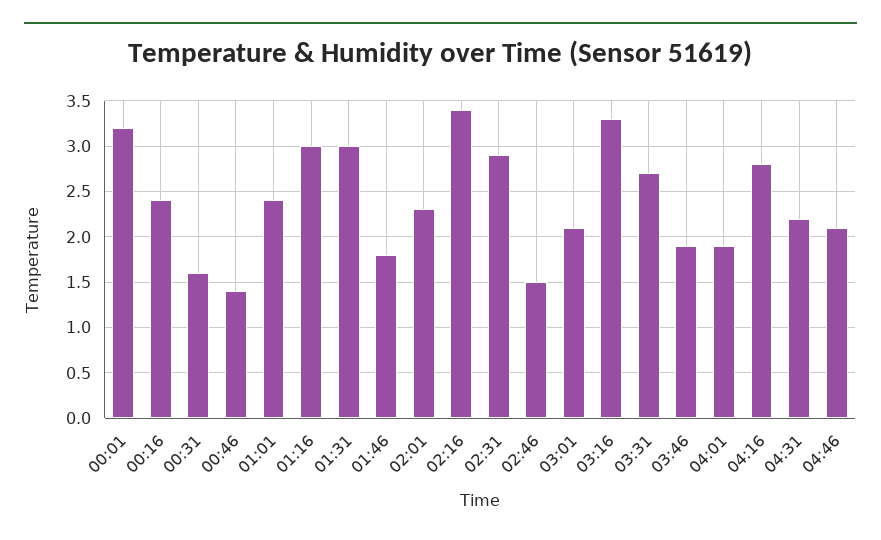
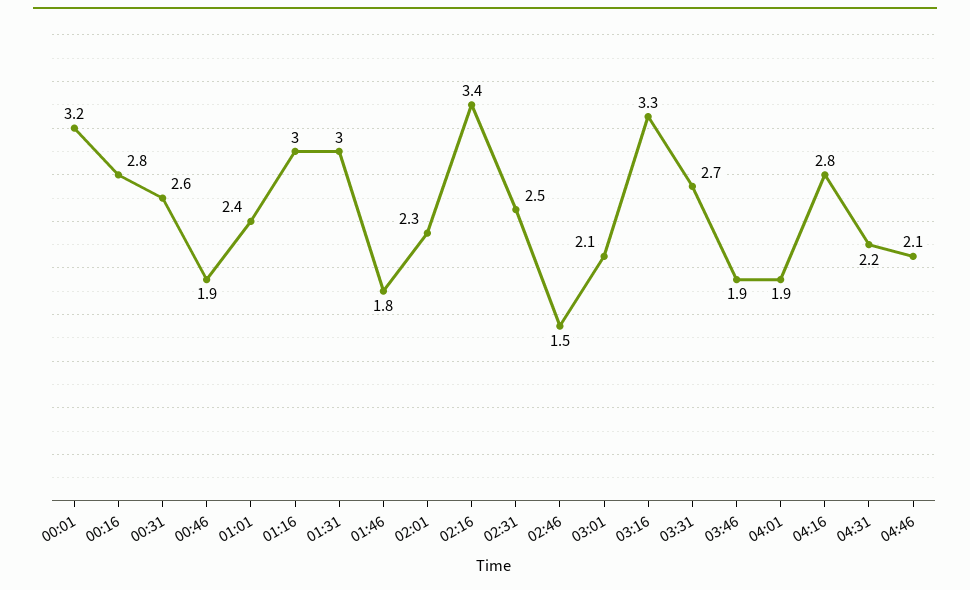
00:16: 2.4 -> 2.8
00:31: 1.6 -> 2.6
00:46: 1.4 -> 1.9
02:31: 2.9 -> 2.5

